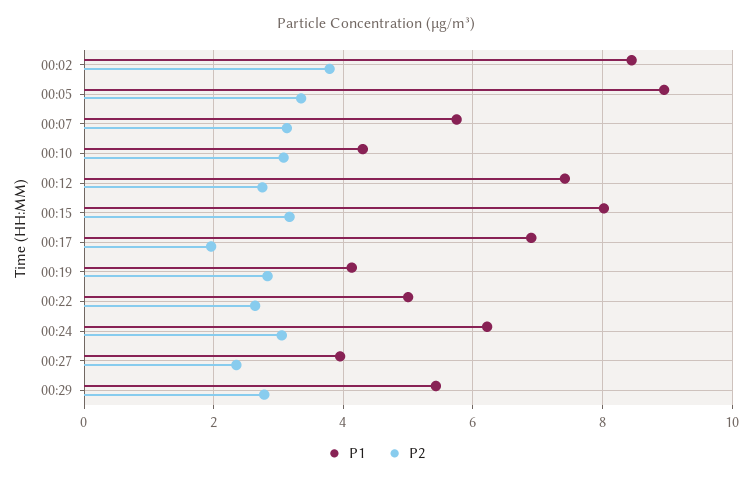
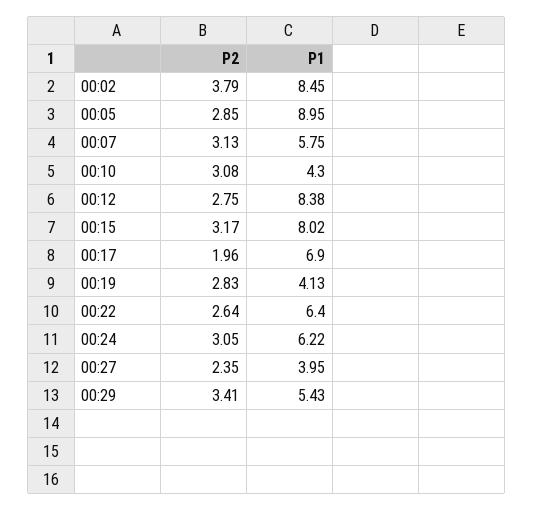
P2, 00:05: 3.4 -> 2.85
P1, 00:12: 7.4 -> 8.38
P1, 00:22: 5 -> 6.4
P2, 00:29: 2.8 -> 3.41

